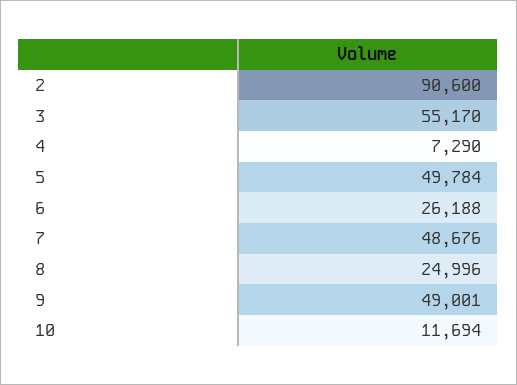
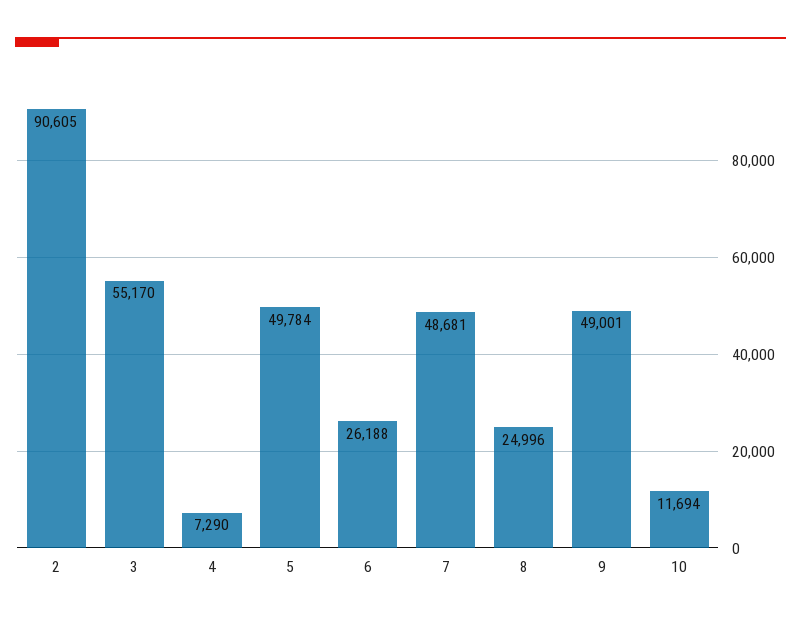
2: 90600 -> 90605
7: 48676 -> 48681

